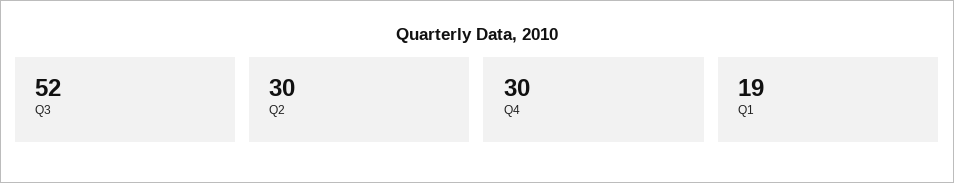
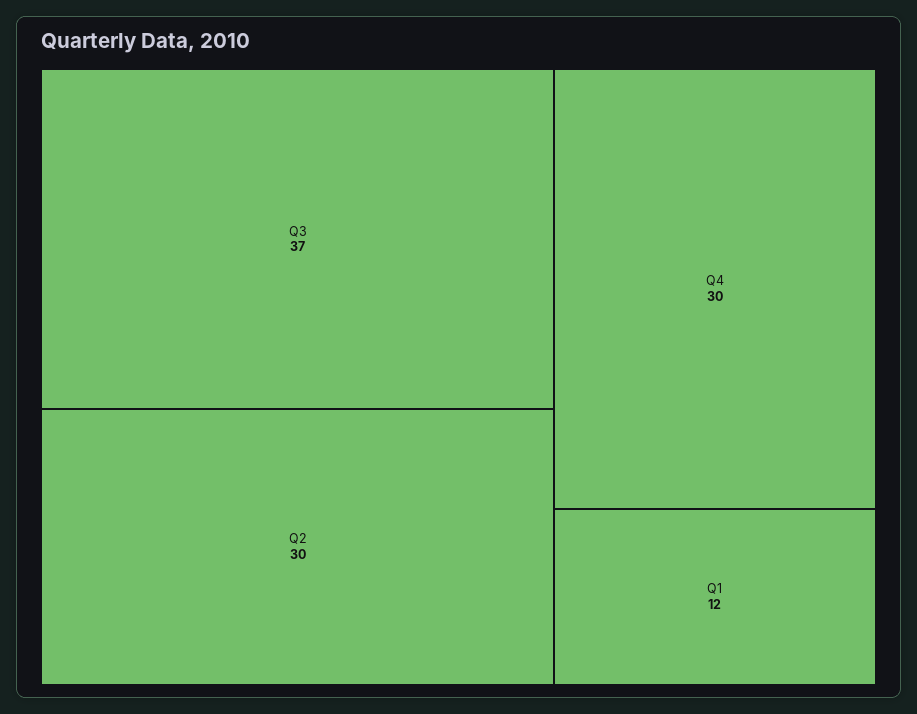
Q3: 52 -> 37
Q1: 19 -> 12

